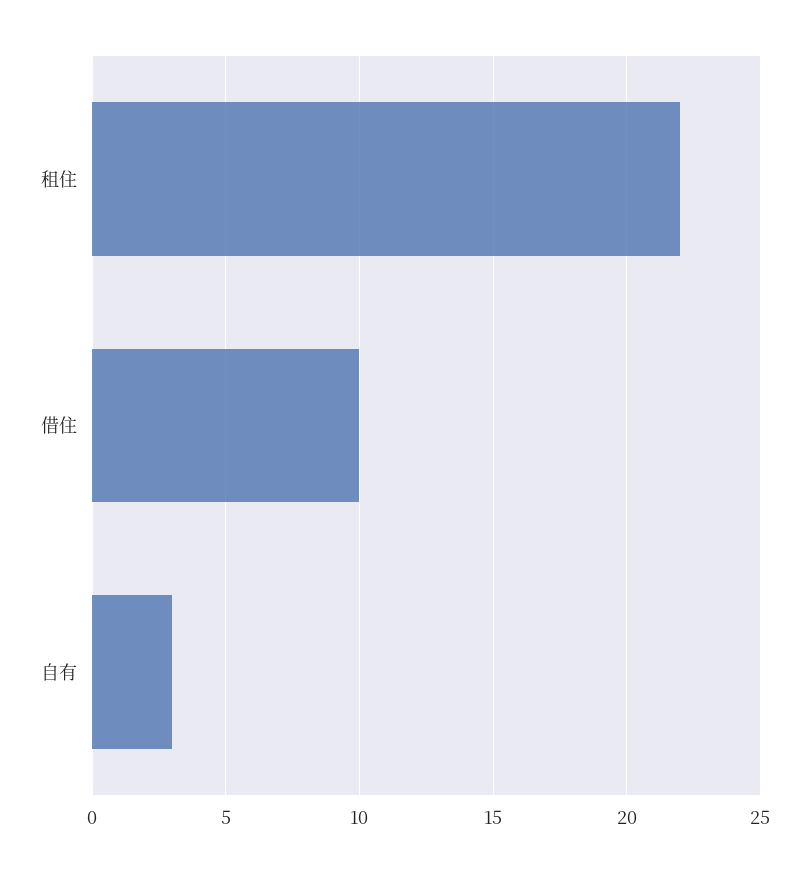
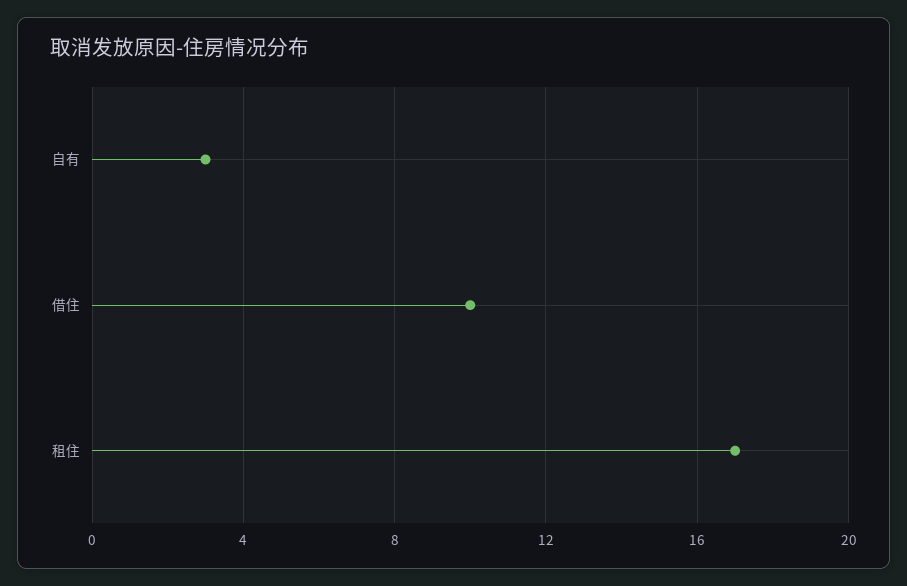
租住: 22 -> 17

